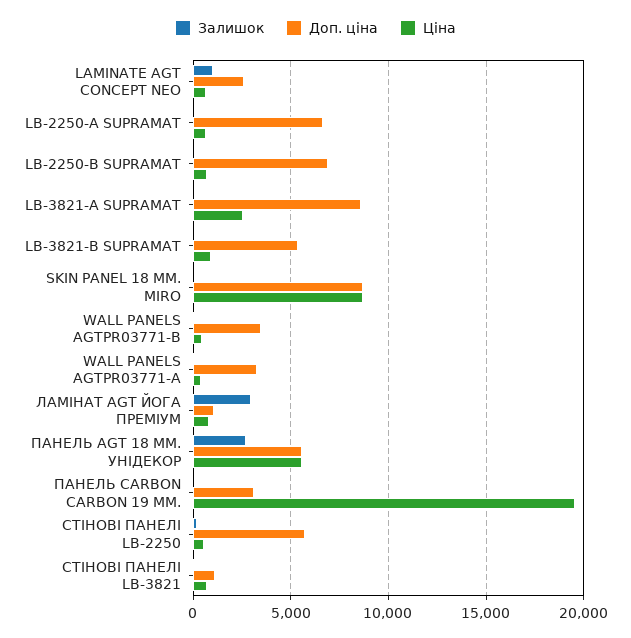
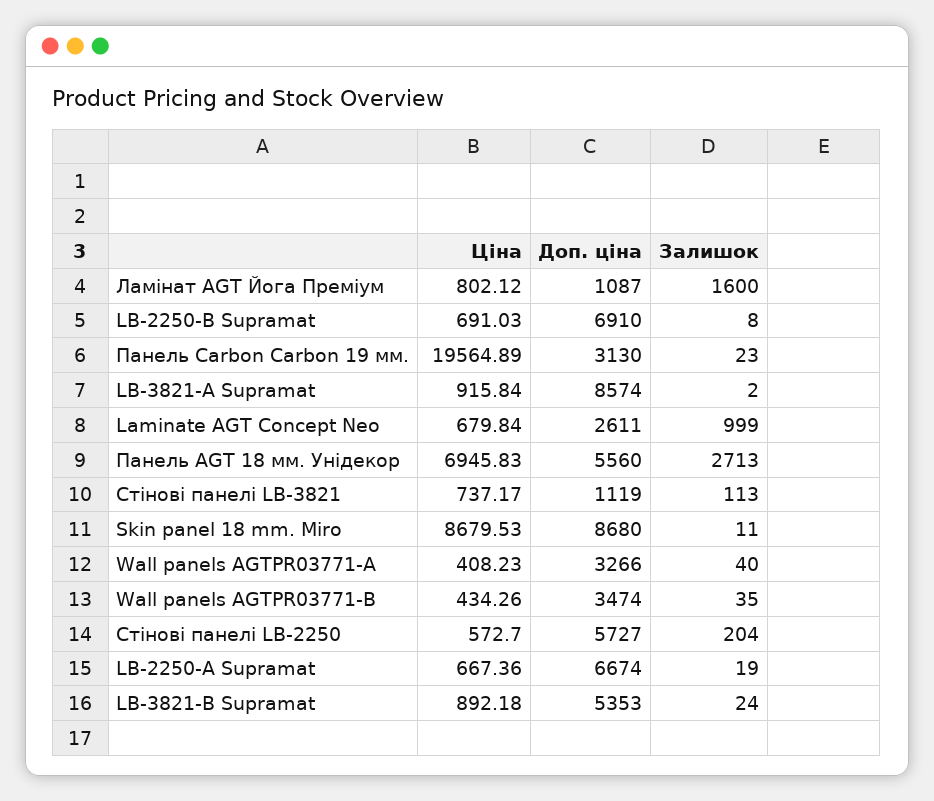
Ціна, LB-3821-А SUPRAMAT: 2500 -> 915.84
Залишок, ЛАМІНАТ AGT ЙОГА ПРЕМІУМ: 3000 -> 1600
Ціна, ПАНЕЛЬ AGT 18 ММ. УНІДЕКОР: 5500 -> 6945.83

